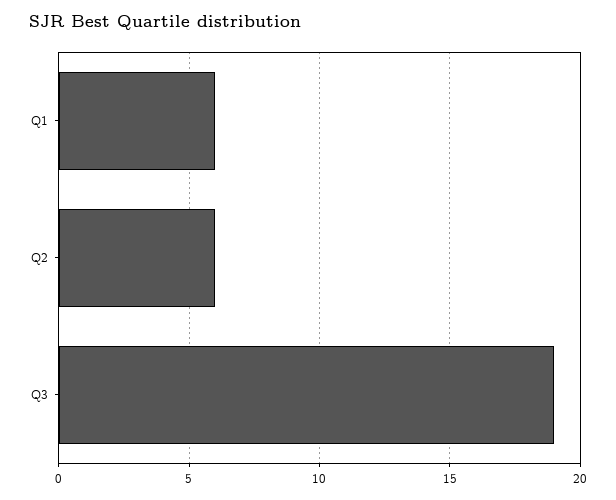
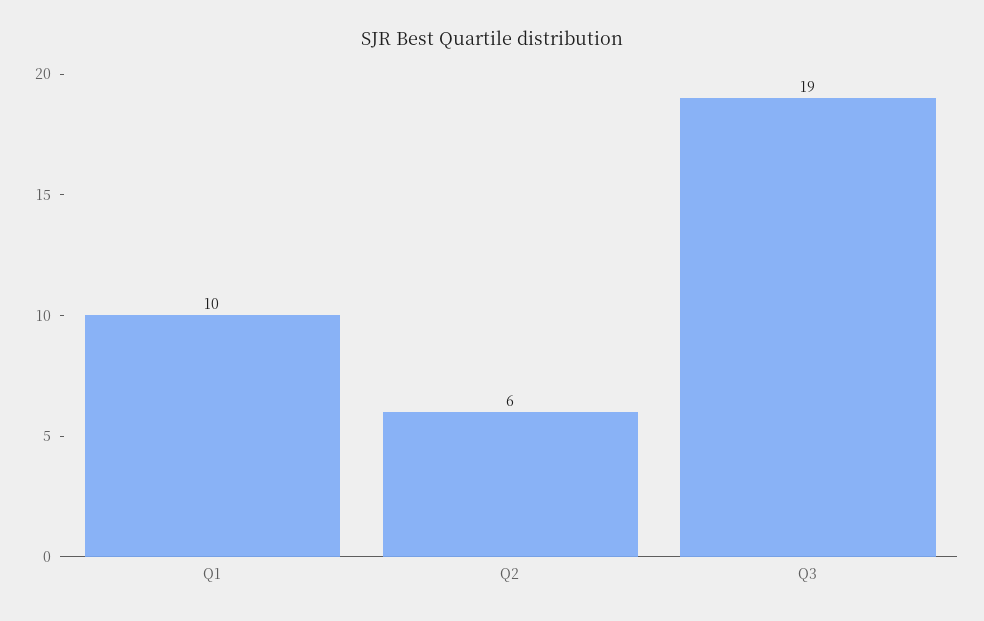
Q1: 6 -> 10

